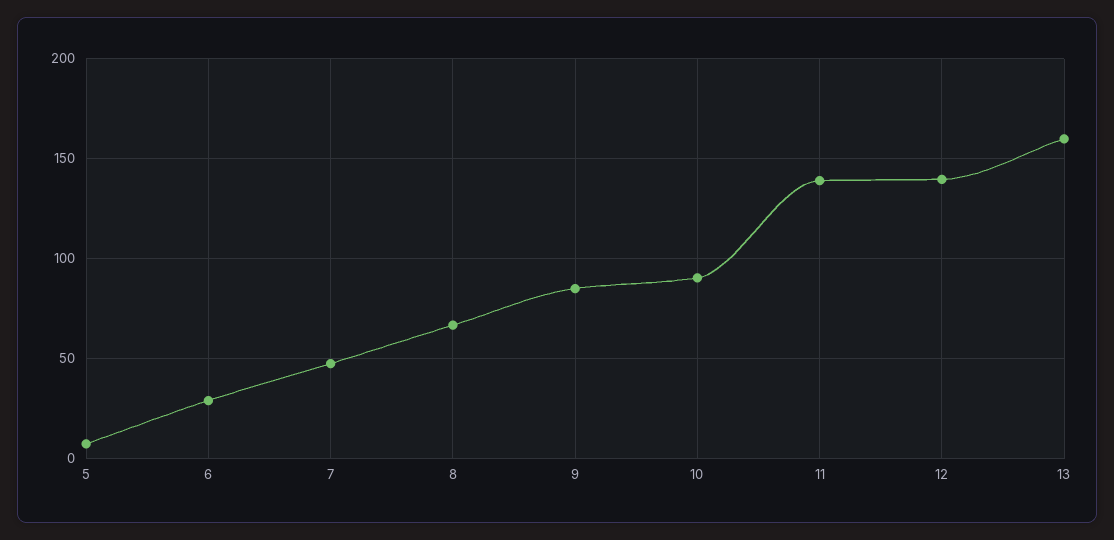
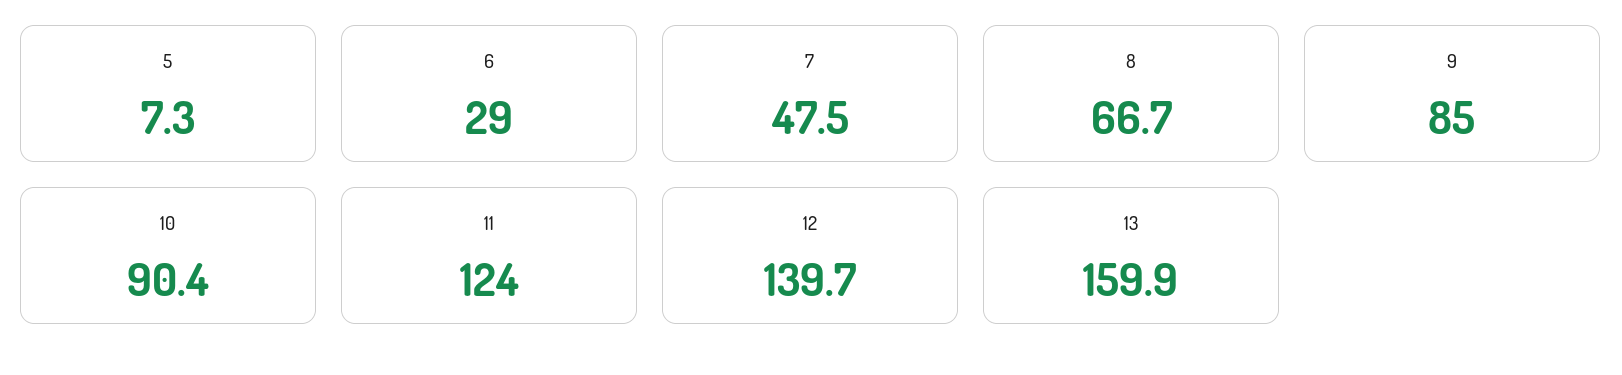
11: 140 -> 124

